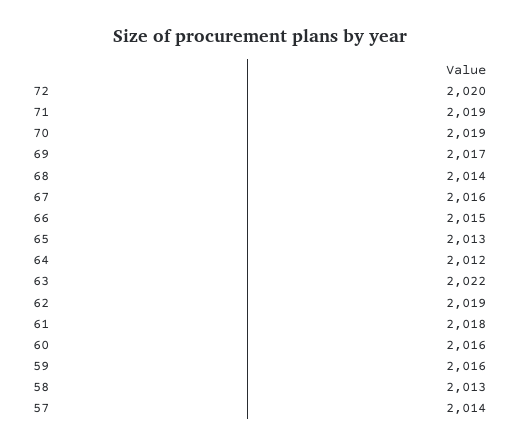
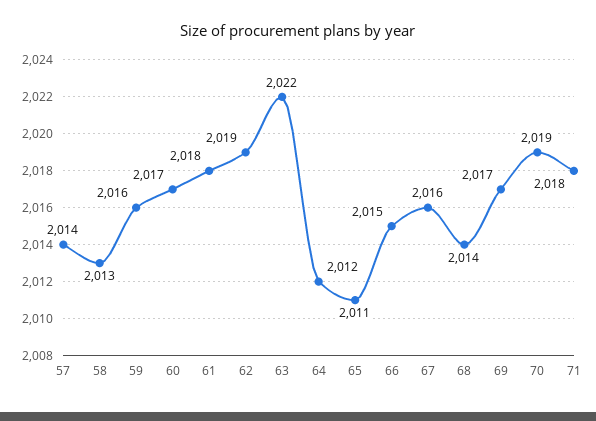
72: 2020 -> none
71: 2019 -> 2018
65: 2013 -> 2011
60: 2016 -> 2017

